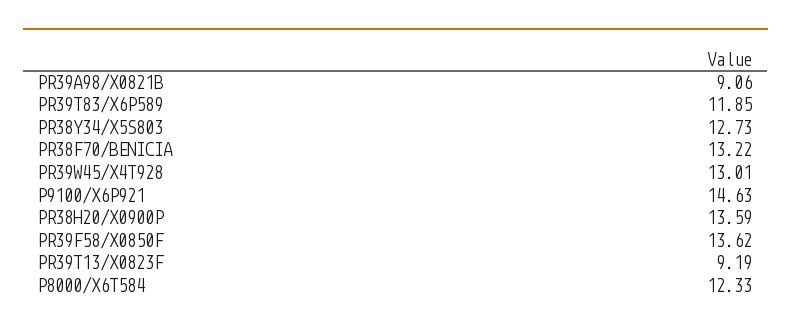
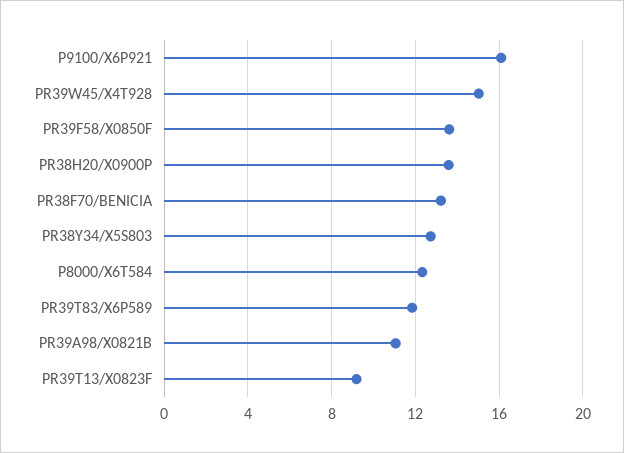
PR39A98/X0821B: 9.06 -> 11
PR39W45/X4T928: 13.01 -> 15
P9100/X6P921: 14.63 -> 16

